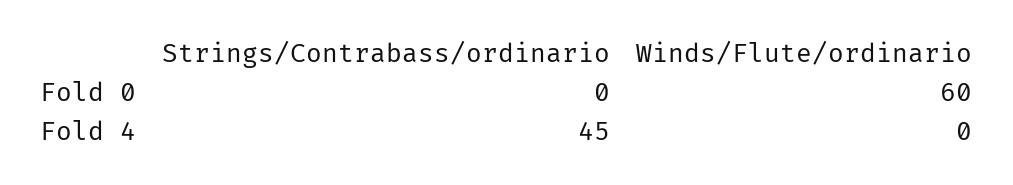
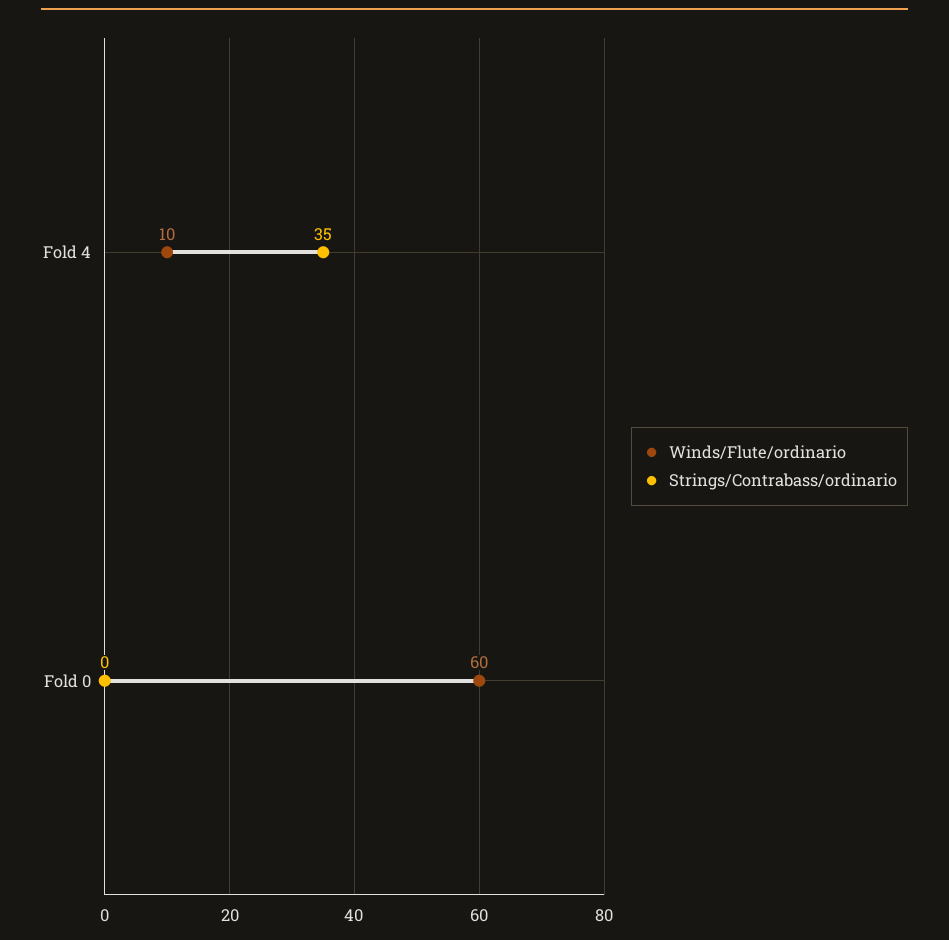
Strings/Contrabass/ordinario, Fold 4: 45 -> 35
Winds/Flute/ordinario, Fold 4: 0 -> 10

